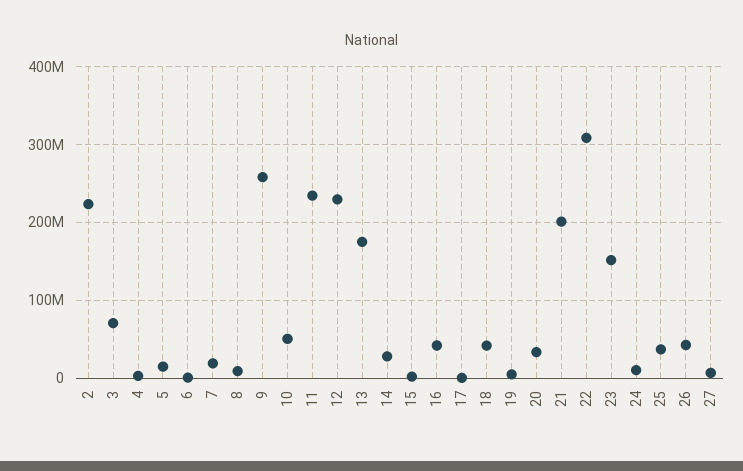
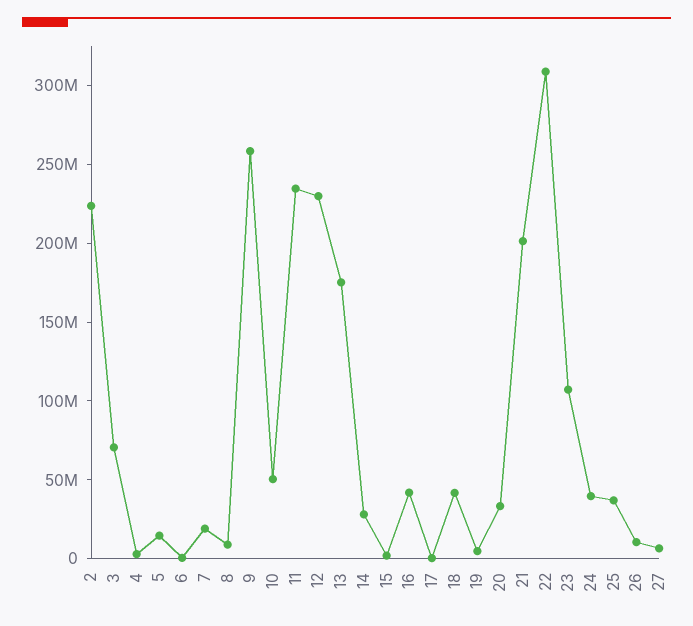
23: 150000000 -> 110000000
24: 10000000 -> 40000000
26: 40000000 -> 10000000

